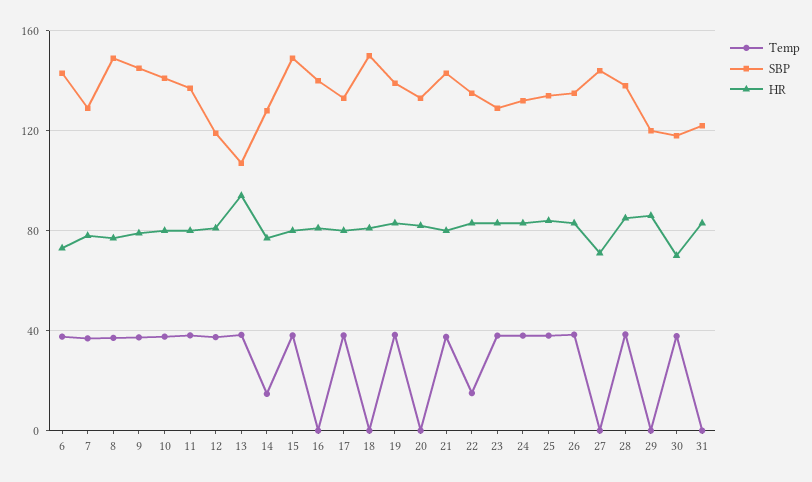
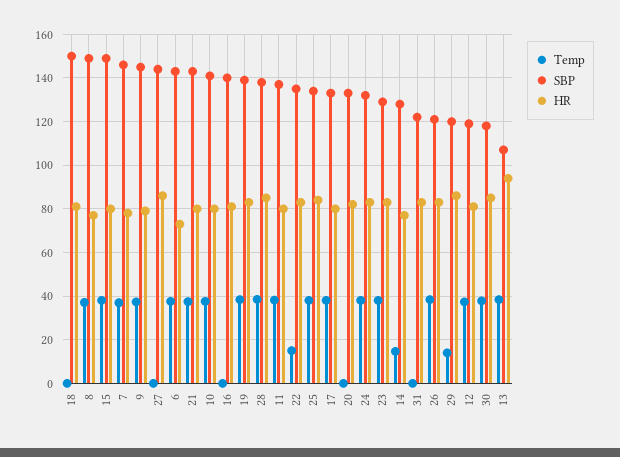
SBP, 7: 130 -> 145
SBP, 26: 135 -> 120
HR, 27: 70 -> 85
Temp, 29: 0 -> 15
HR, 30: 70 -> 85

